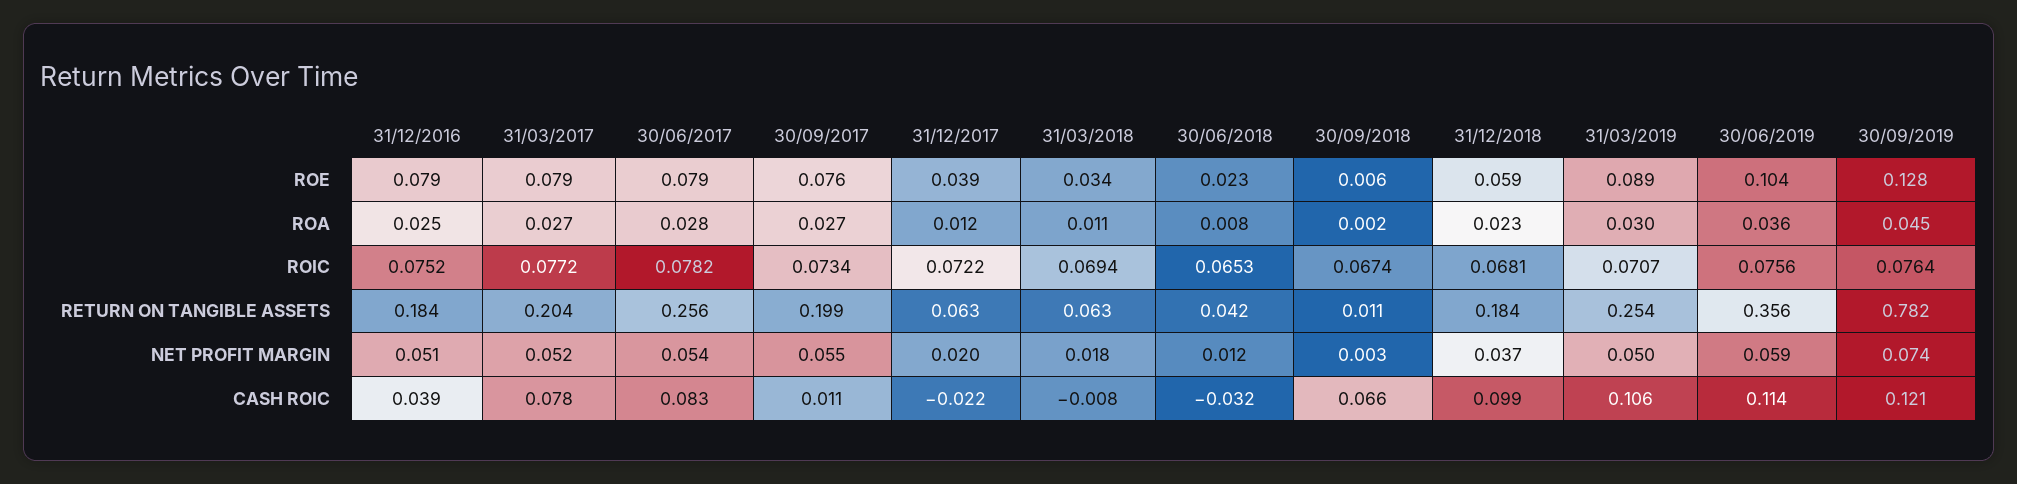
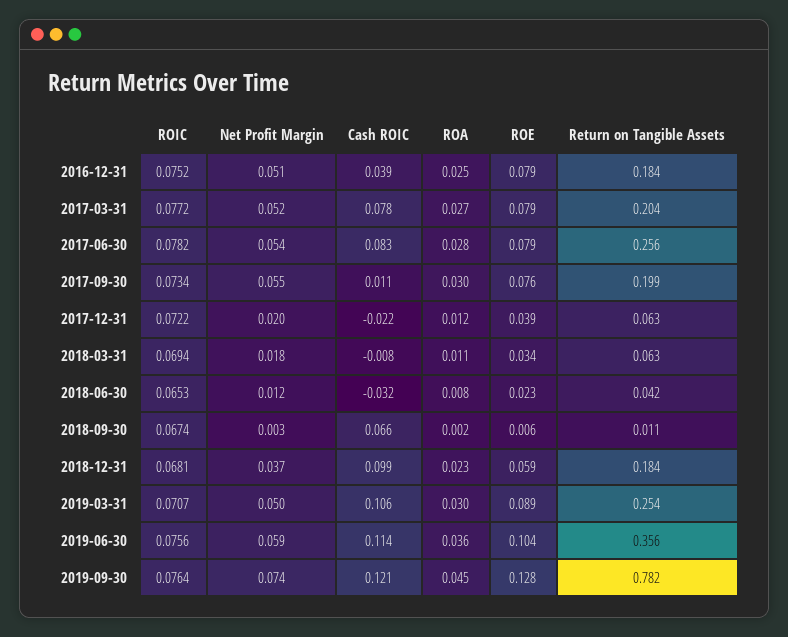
30/09/2017, ROA: 0.027 -> 0.03

